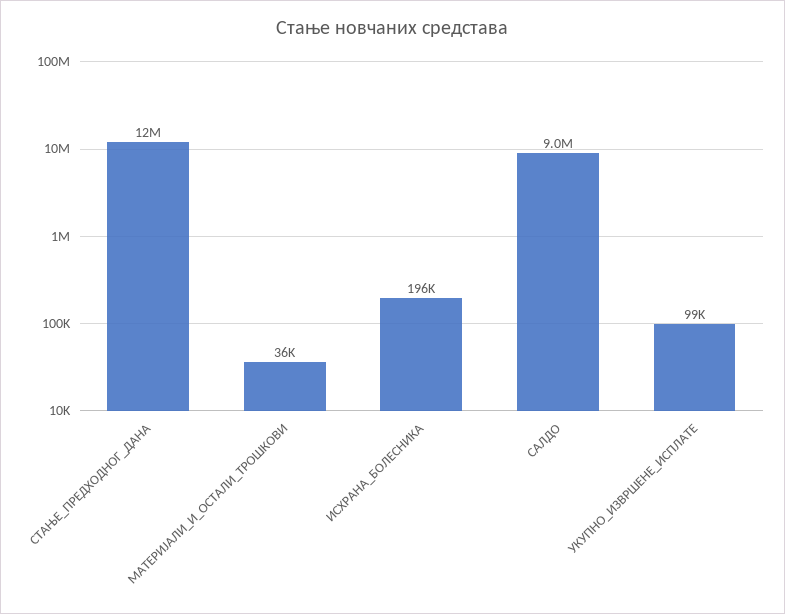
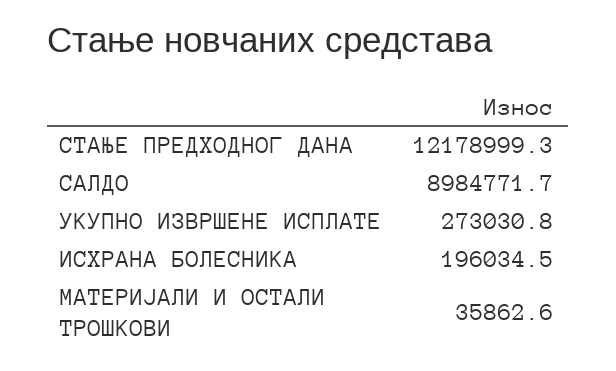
УКУПНО_ИЗВРШЕНЕ_ИСПЛАТЕ: 99000 -> 273030.8

